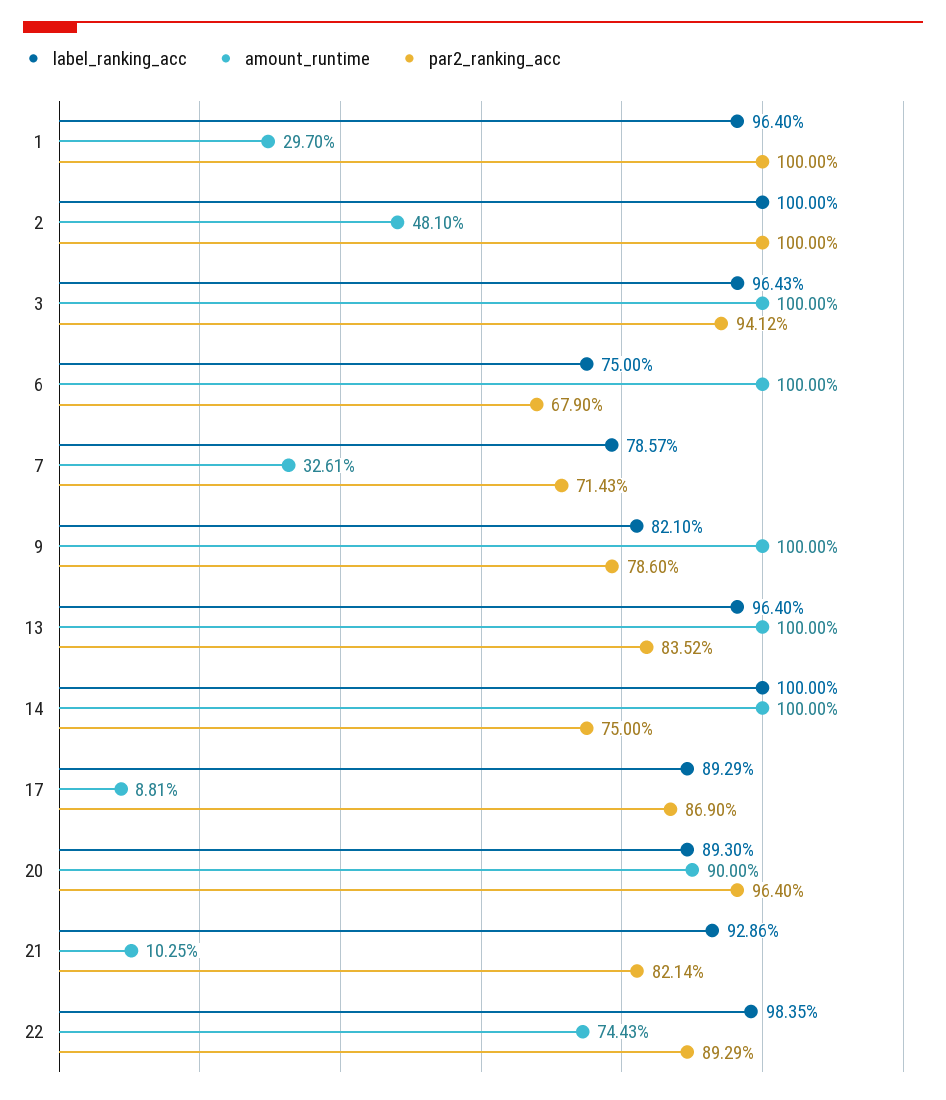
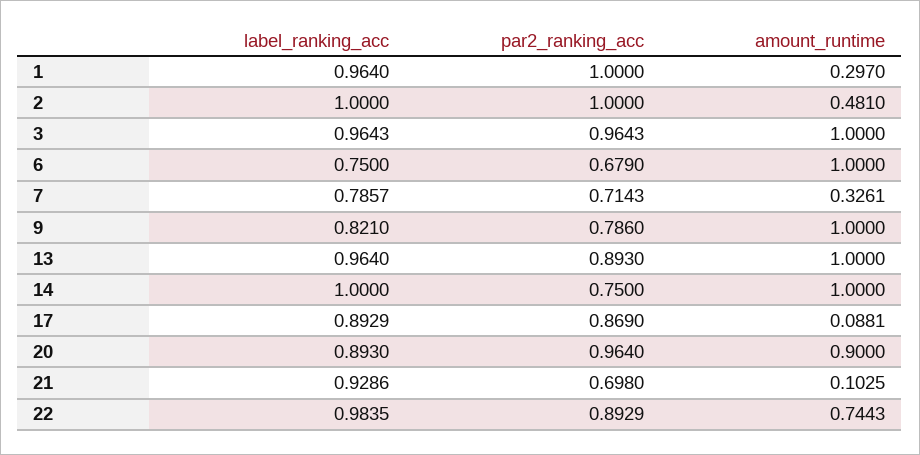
par2_ranking_acc, 3: 0.9412 -> 0.9643
par2_ranking_acc, 13: 0.8352 -> 0.893
par2_ranking_acc, 21: 0.8214 -> 0.698

